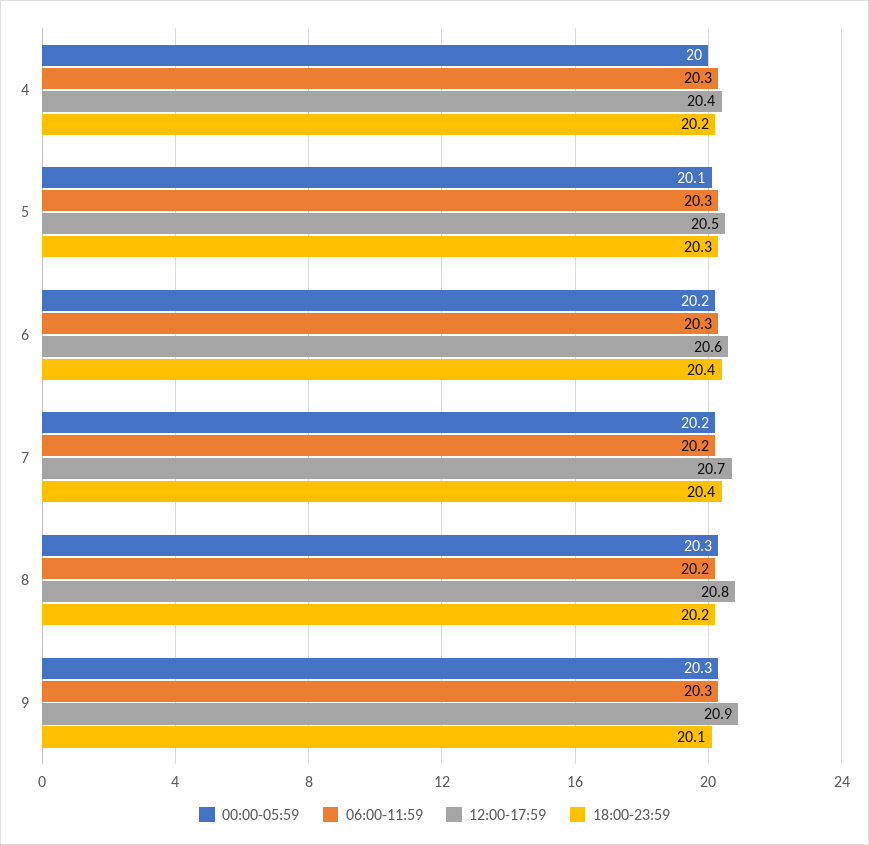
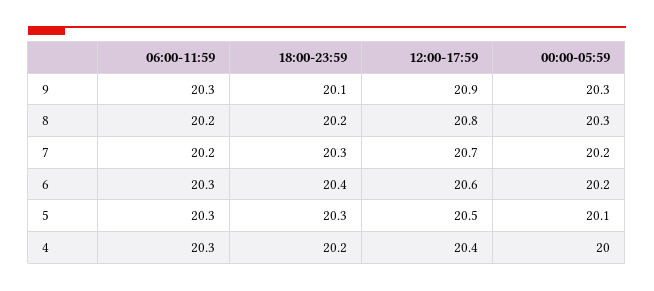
18:00-23:59, 7: 20.4 -> 20.3

